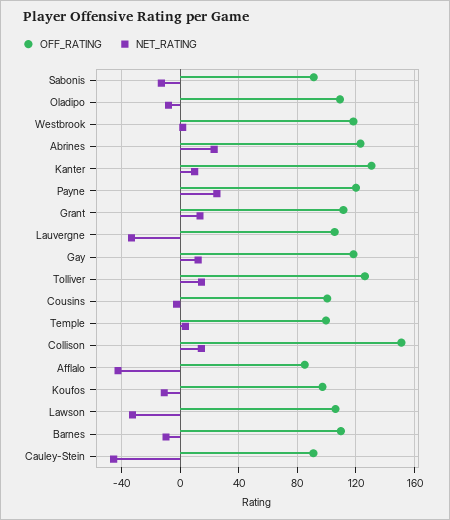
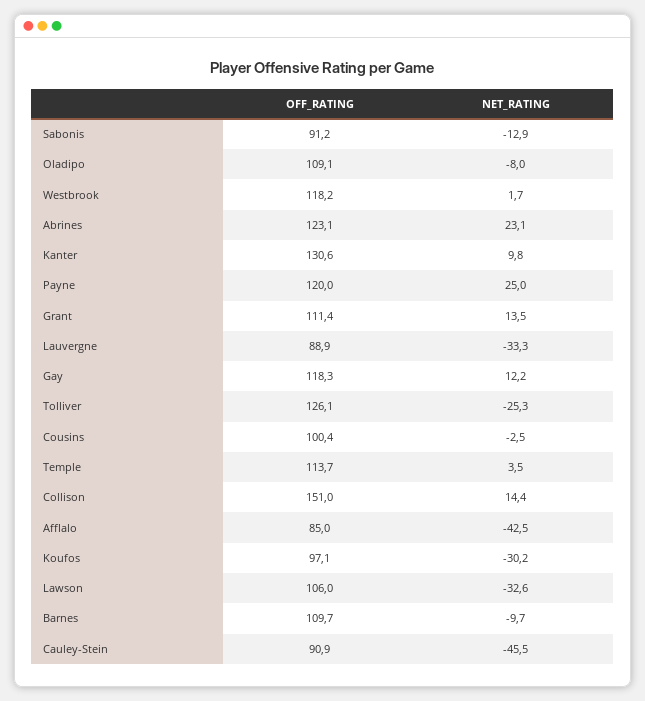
OFF_RATING, Lauvergne: 105 -> 88.9
NET_RATING, Tolliver: 15 -> -25.3
OFF_RATING, Temple: 100 -> 113.7
NET_RATING, Koufos: -10 -> -30.2

